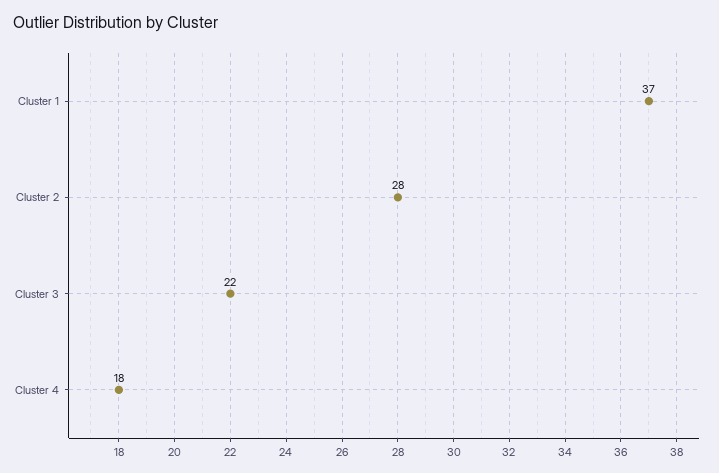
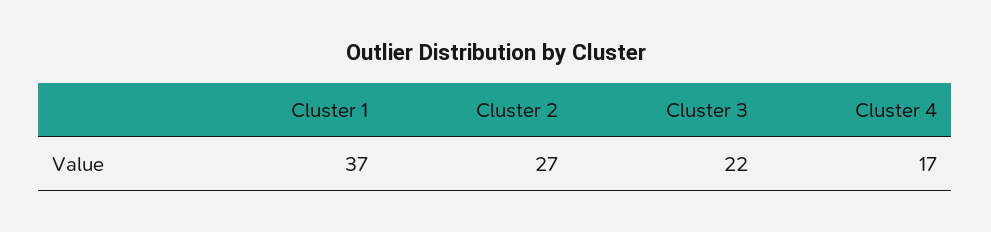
Cluster 2: 28 -> 27
Cluster 4: 18 -> 17

